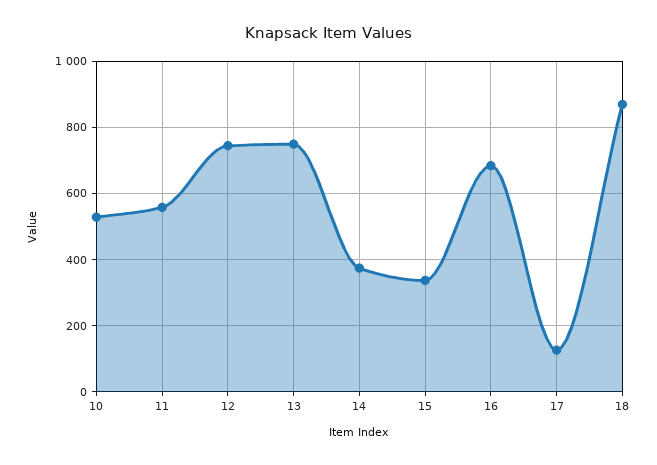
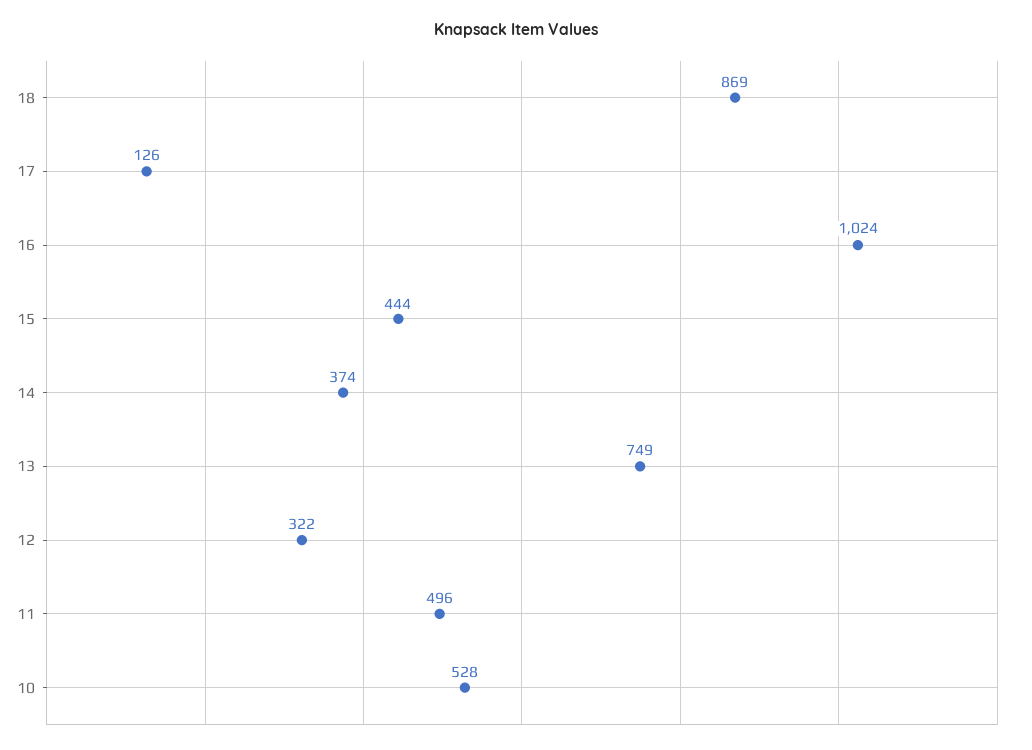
11: 560 -> 496
12: 740 -> 322
15: 340 -> 444
16: 680 -> 1024

